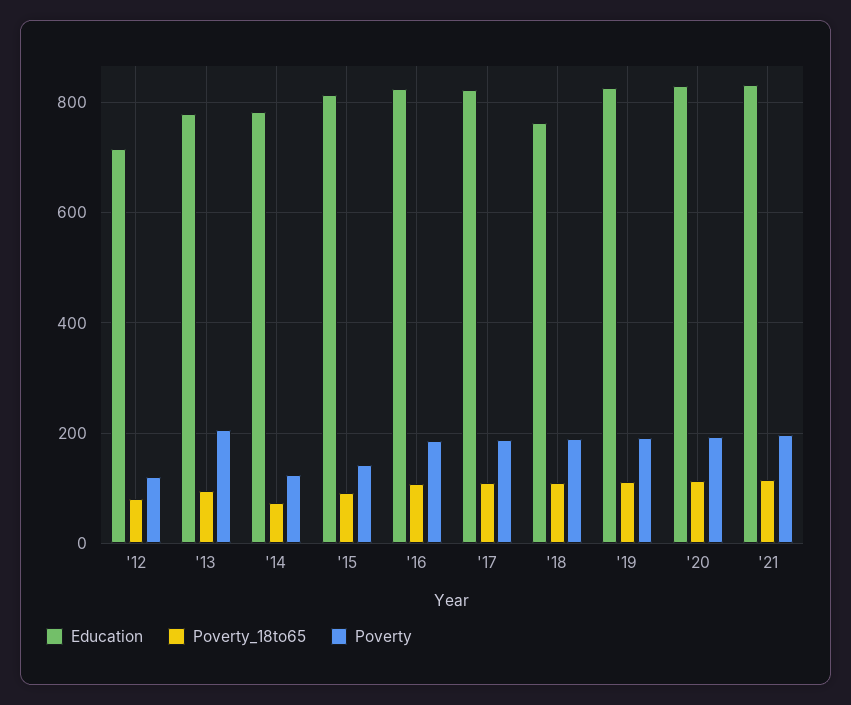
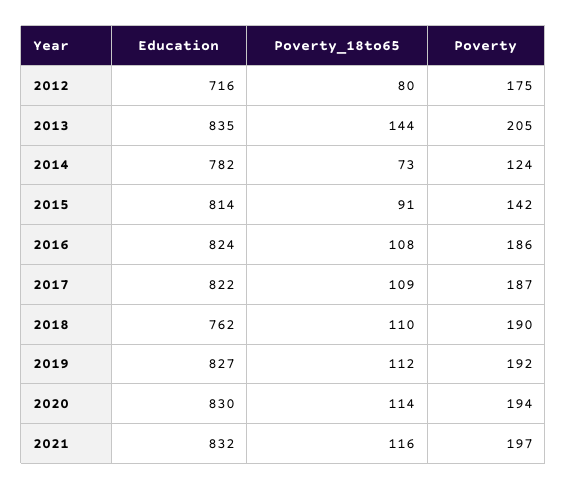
Poverty, '12: 120 -> 175
Education, '13: 780 -> 835
Poverty_18to65, '13: 100 -> 144

